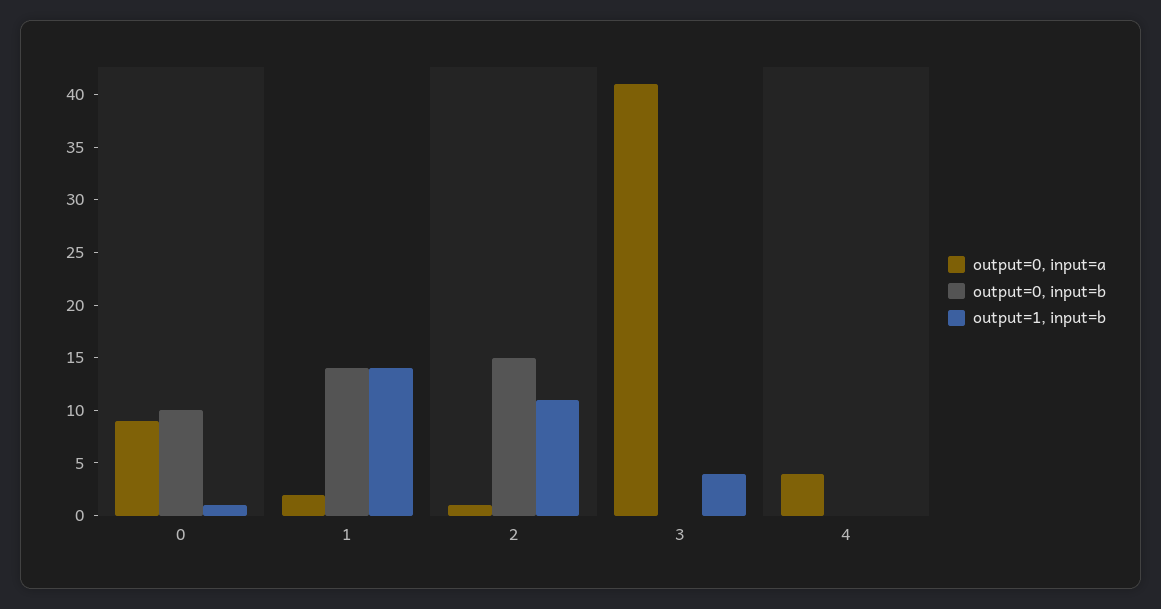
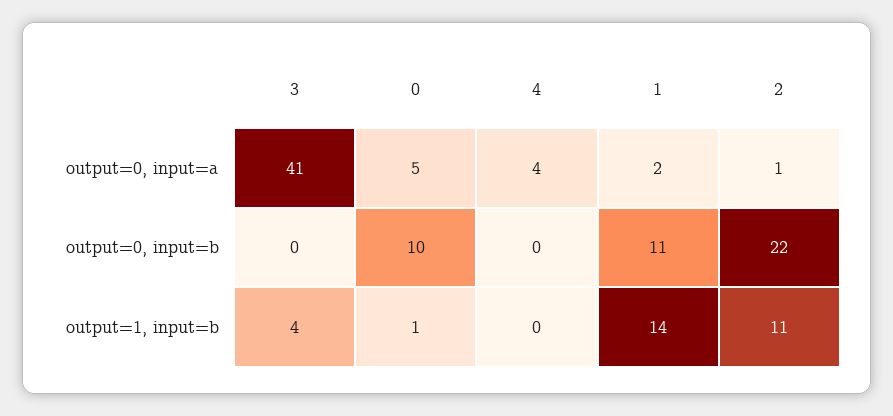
output=0, input=a, 0: 9 -> 5
output=0, input=b, 1: 14 -> 11
output=0, input=b, 2: 15 -> 22

